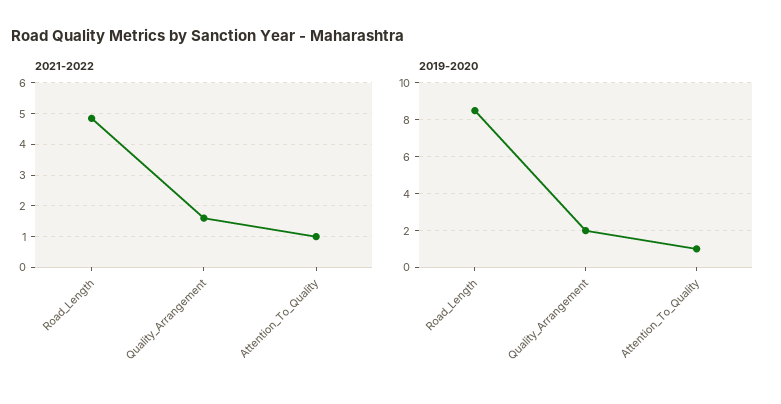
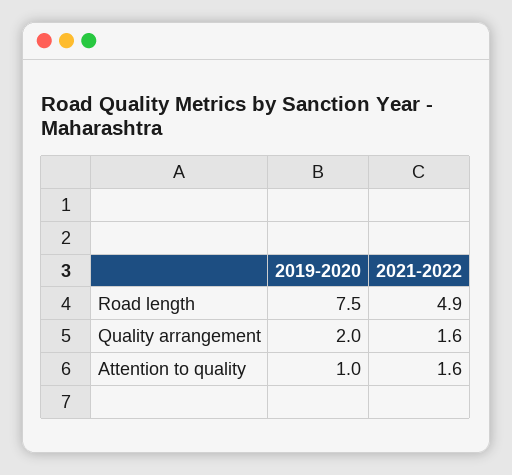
2021-2022, Attention_To_Quality: 1 -> 1.6
2019-2020, Road_Length: 8.5 -> 7.5

